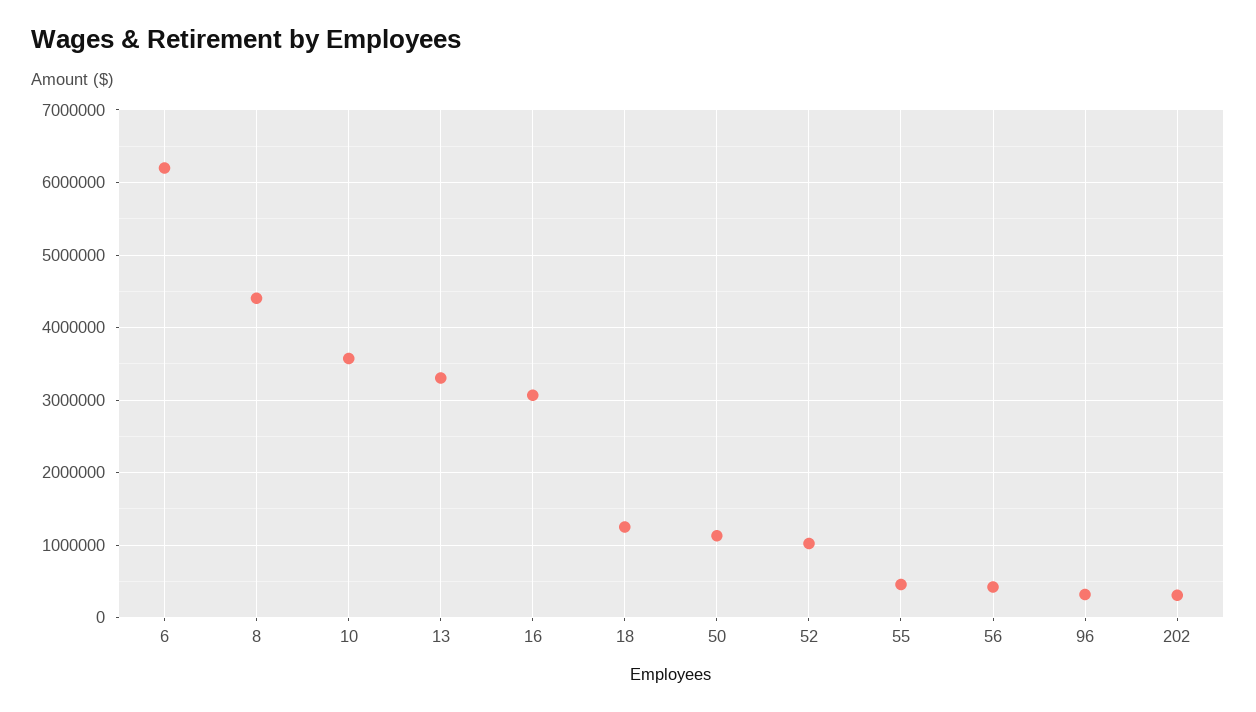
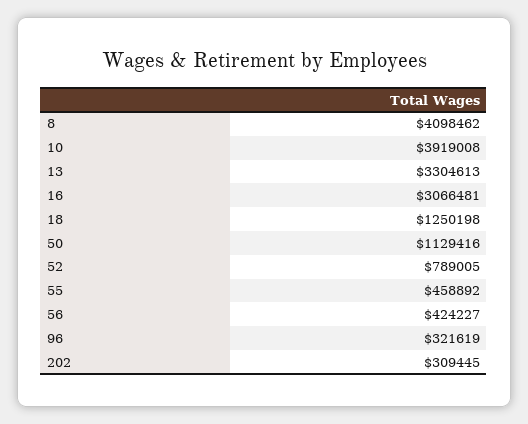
6: 6200000 -> none
8: 4400000 -> 4098462
10: 3600000 -> 3919008
52: 1000000 -> 789005

